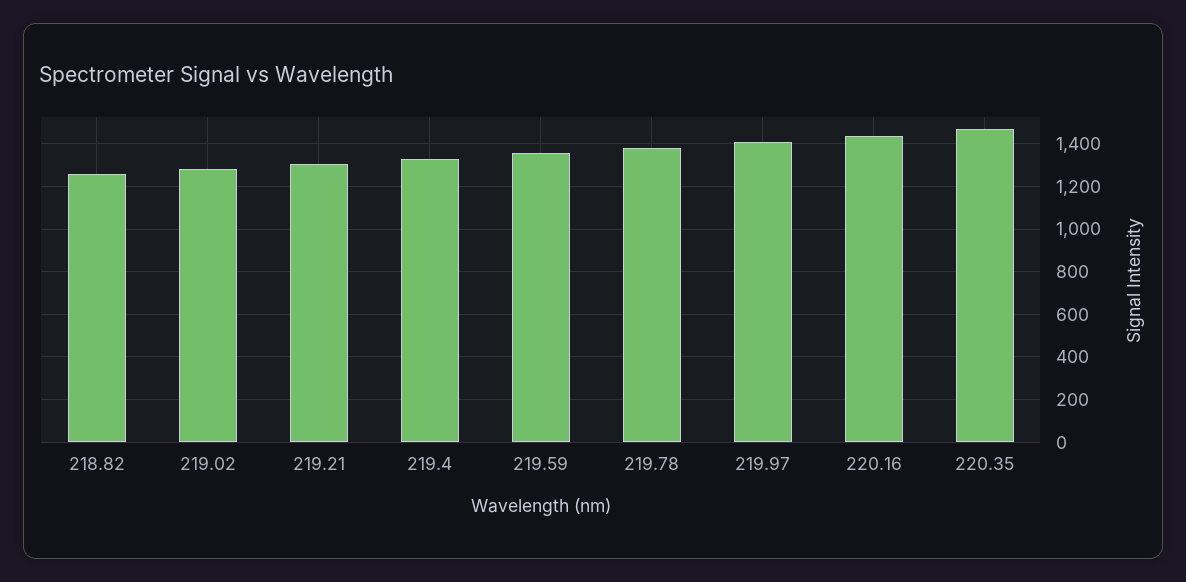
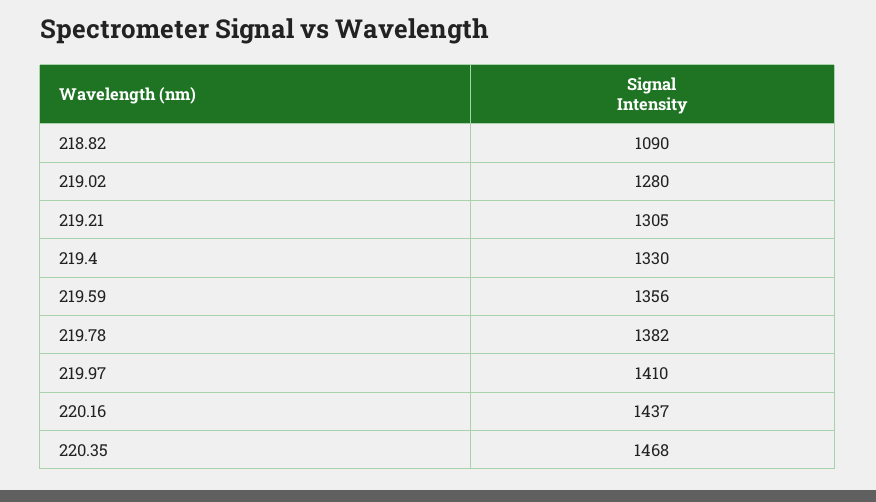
218.82: 1250 -> 1090

